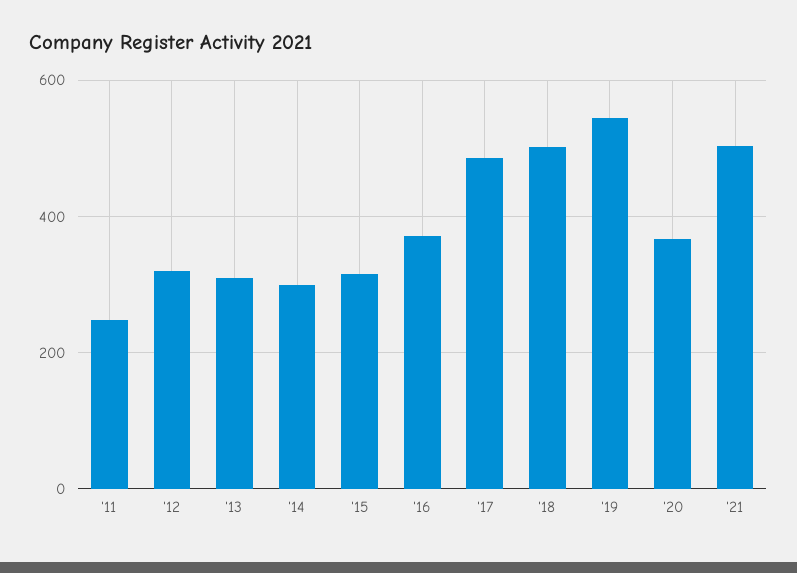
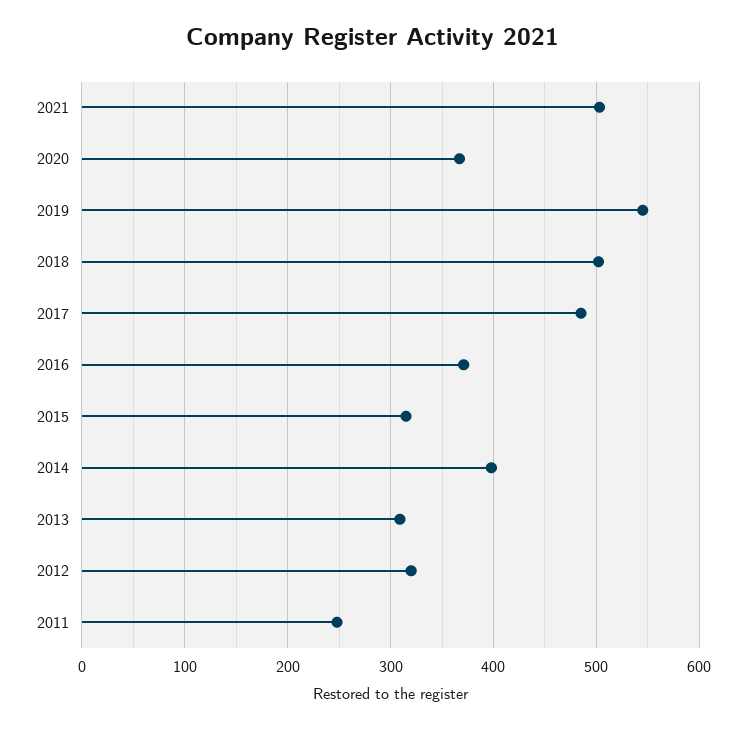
'14: 300 -> 400

